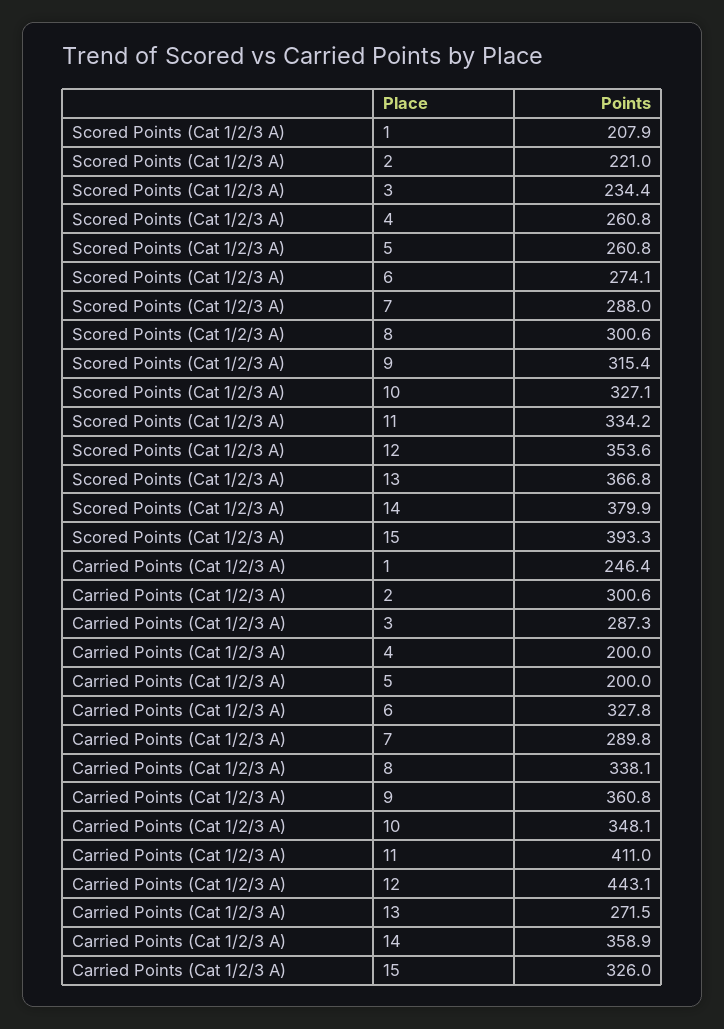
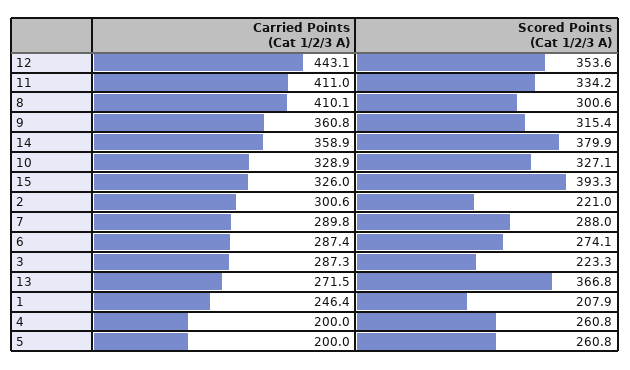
Scored Points (Cat 1/2/3 A), 3: 234.4 -> 223.3
Carried Points (Cat 1/2/3 A), 6: 327.8 -> 287.4
Carried Points (Cat 1/2/3 A), 8: 338.1 -> 410.1
Carried Points (Cat 1/2/3 A), 10: 348.1 -> 328.9

